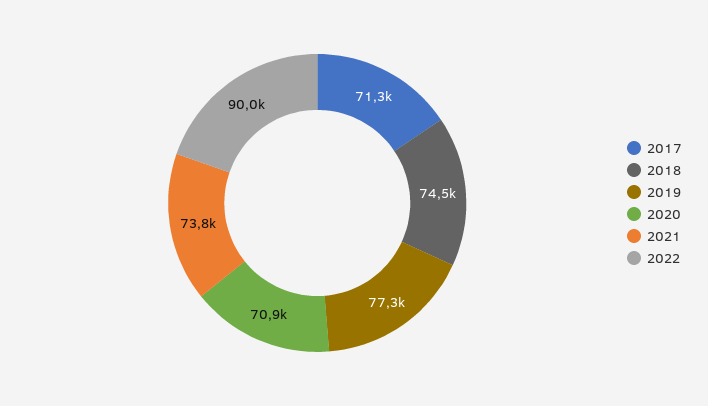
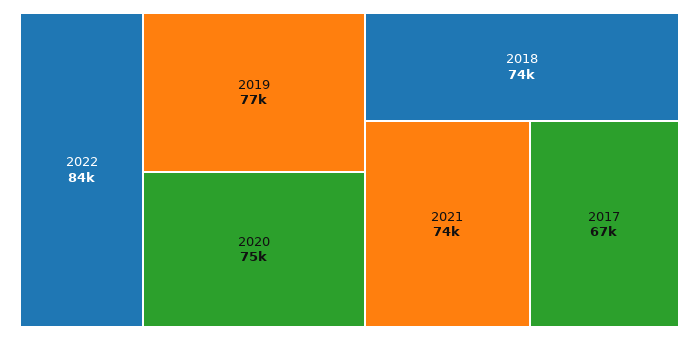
2017: 71300 -> 67000
2020: 70900 -> 75000
2022: 90000 -> 84000

